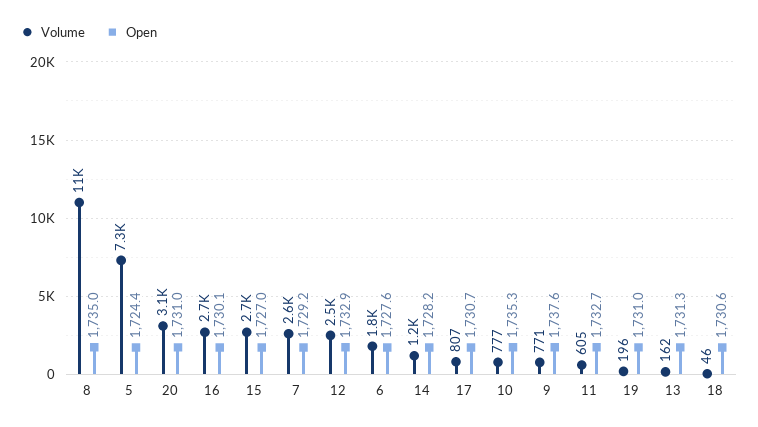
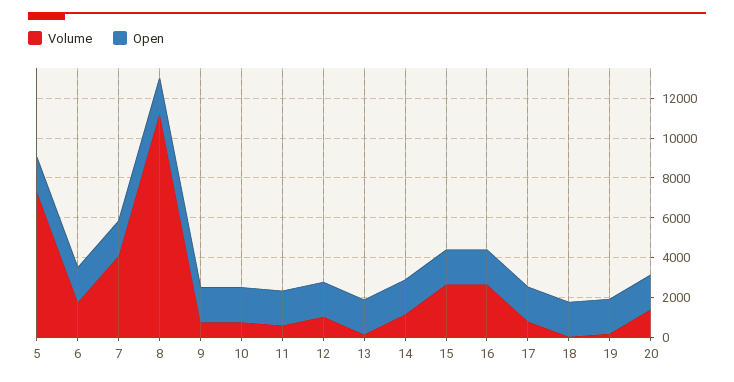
Volume, 20: 3100 -> 1500
Volume, 7: 2600 -> 4000
Volume, 12: 2500 -> 1000

